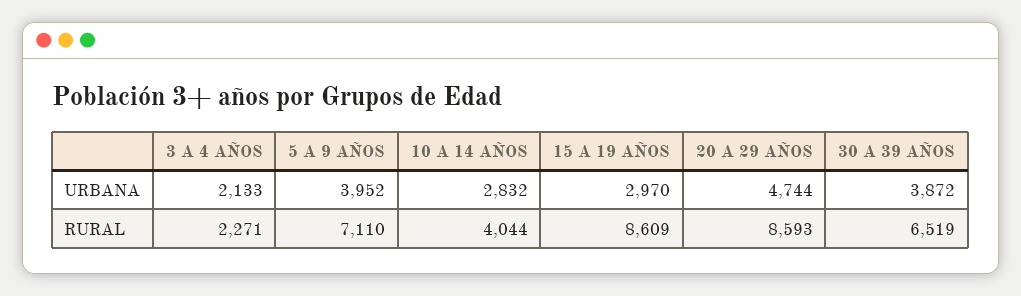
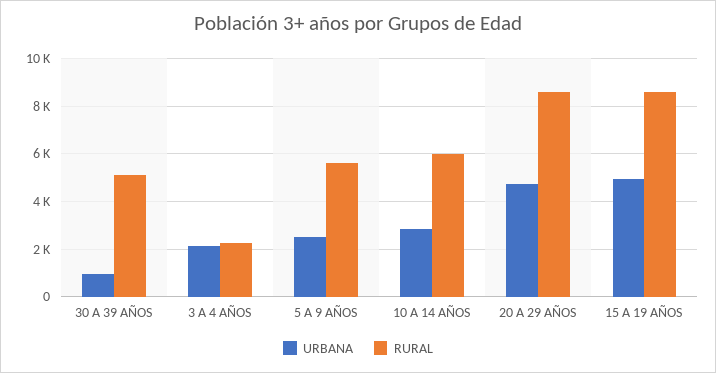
URBANA, 5 A 9 AÑOS: 3952 -> 2500
URBANA, 15 A 19 AÑOS: 2970 -> 5000
URBANA, 30 A 39 AÑOS: 3872 -> 1000
RURAL, 5 A 9 AÑOS: 7110 -> 5500
RURAL, 10 A 14 AÑOS: 4044 -> 6000
RURAL, 30 A 39 AÑOS: 6519 -> 5000

